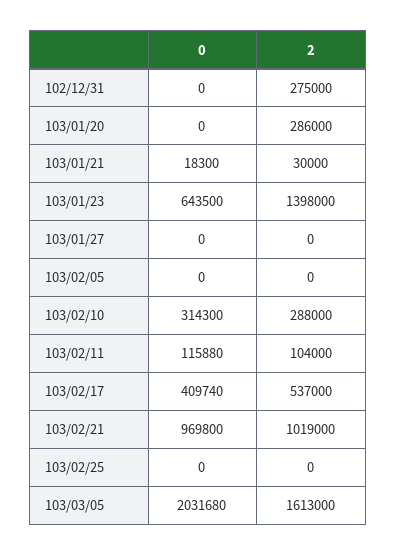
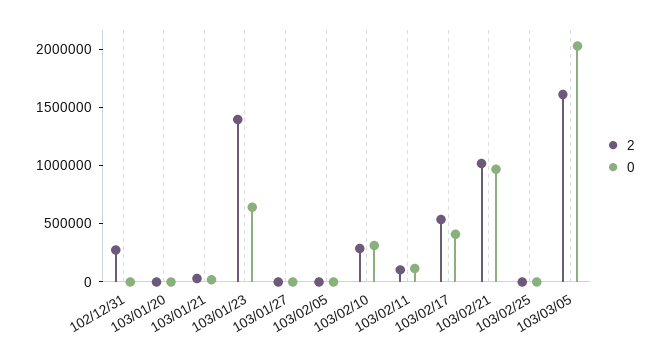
2, 103/01/20: 286000 -> 0

